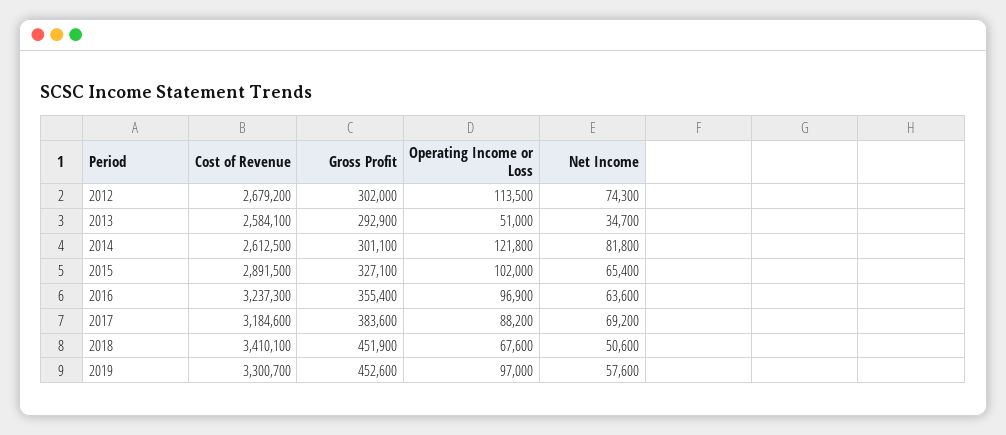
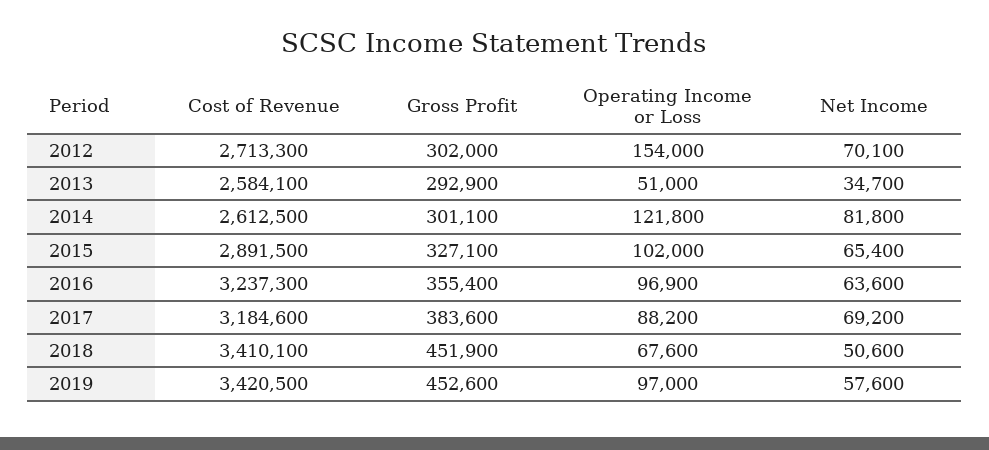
Cost of Revenue, 2012: 2679200 -> 2713300
Operating Income or Loss, 2012: 113500 -> 154000
Net Income, 2012: 74300 -> 70100
Cost of Revenue, 2019: 3300700 -> 3420500

